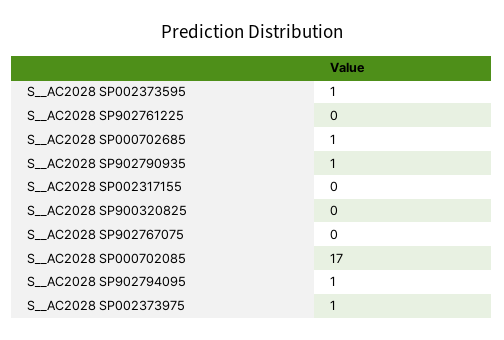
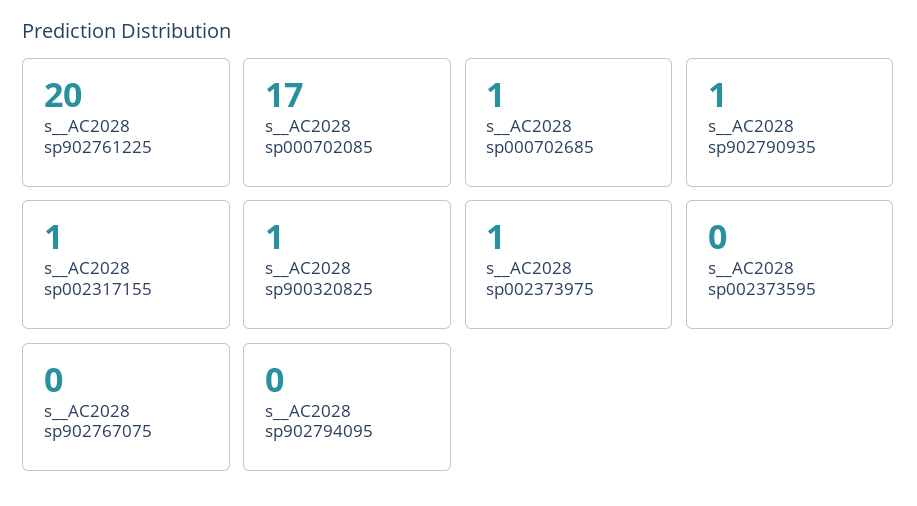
S__AC2028 SP002373595: 1 -> 0
S__AC2028 SP902761225: 0 -> 20
S__AC2028 SP002317155: 0 -> 1
S__AC2028 SP900320825: 0 -> 1
S__AC2028 SP902794095: 1 -> 0

